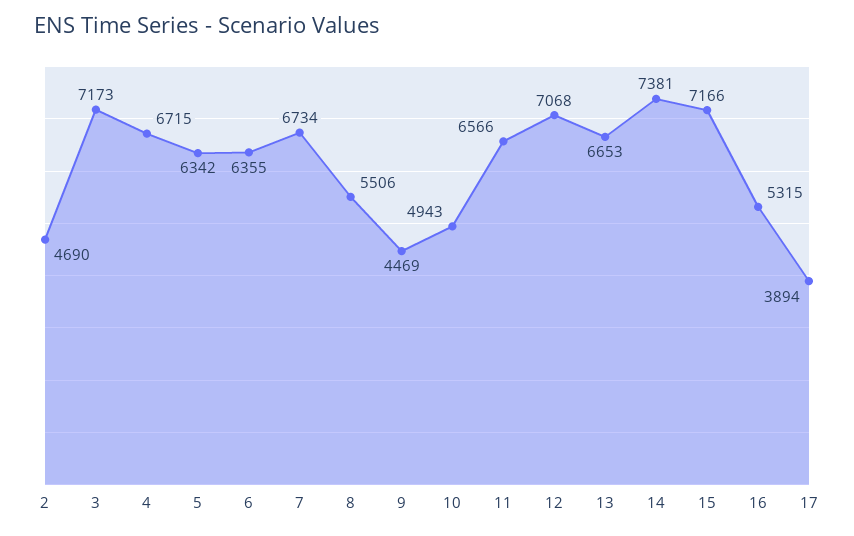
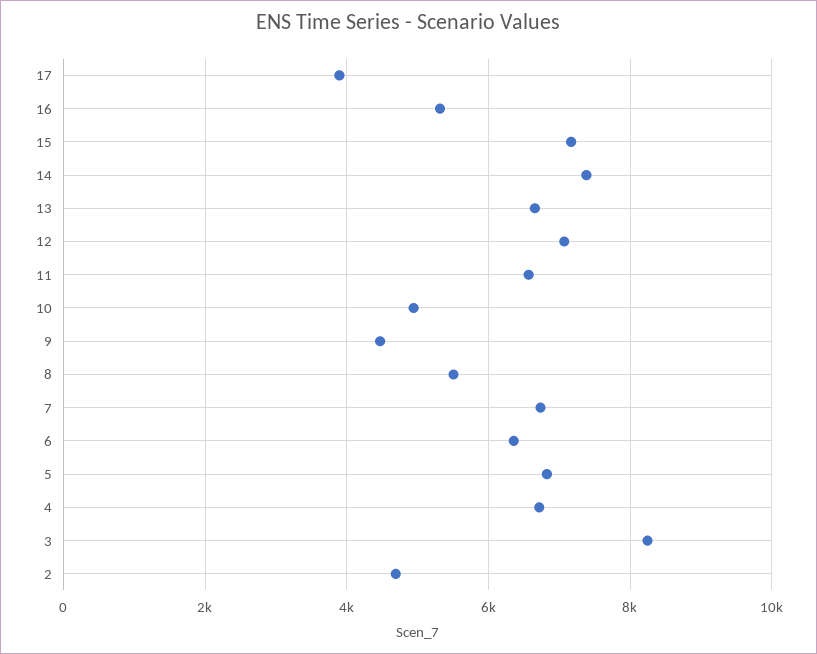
3: 7173 -> 8200
5: 6342 -> 6800

